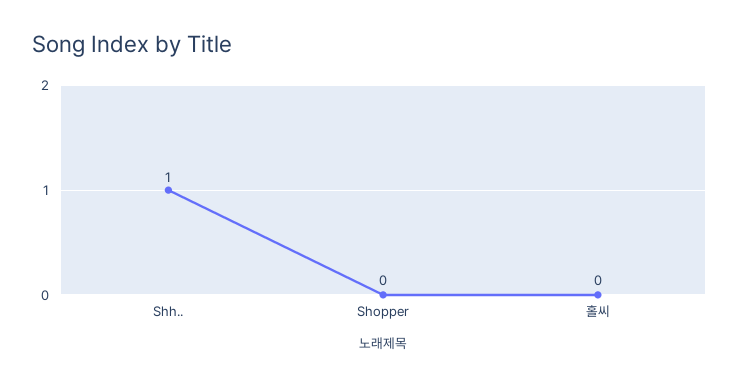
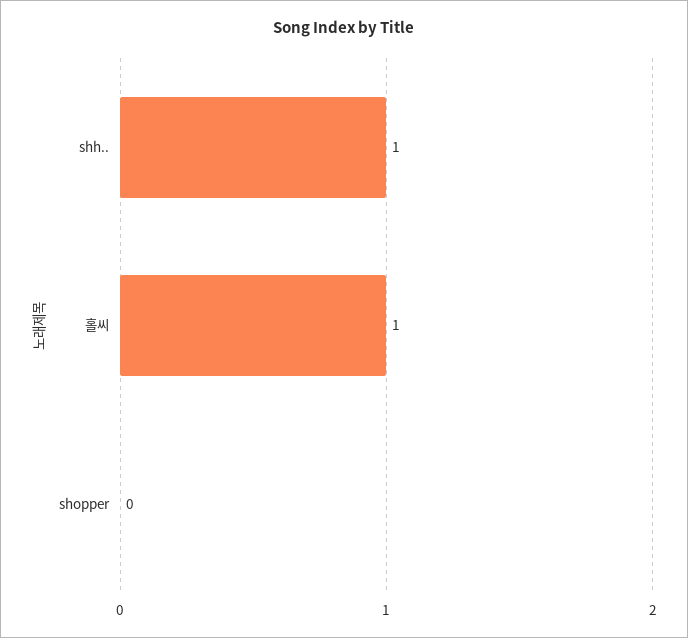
홀씨: 0 -> 1

